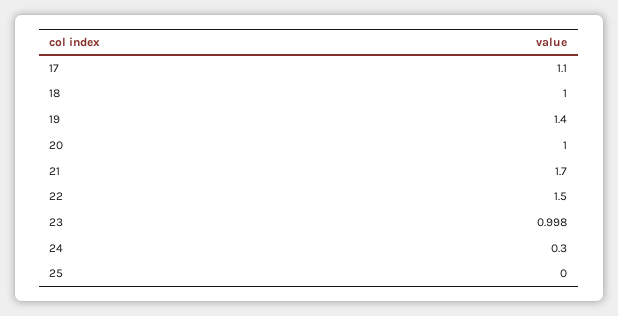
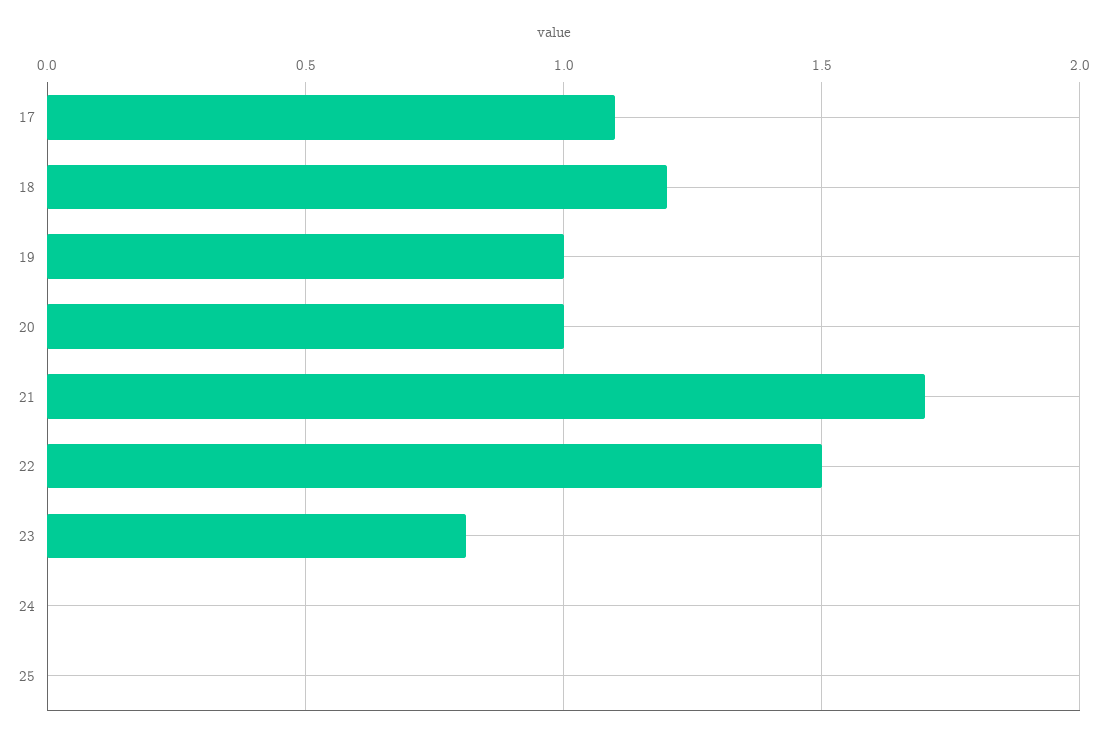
18: 1 -> 1.2
19: 1.4 -> 1
23: 0.998 -> 0.8
24: 0.3 -> 0

